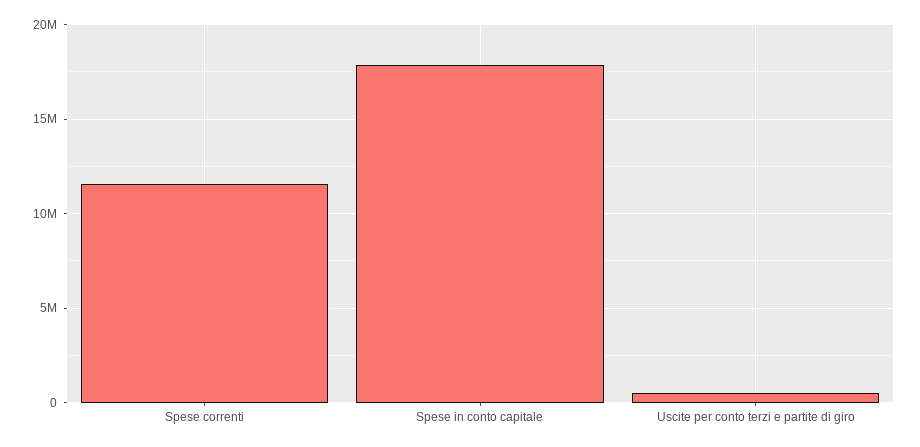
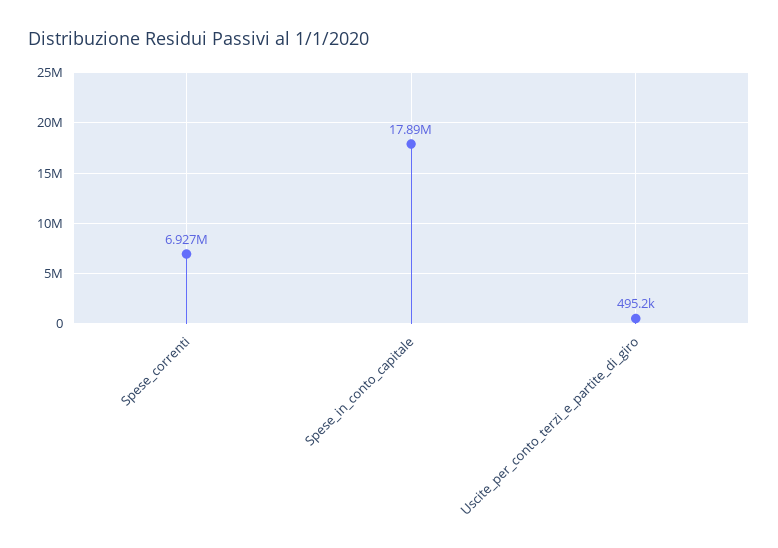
Spese correnti: 11500000 -> 6927000

